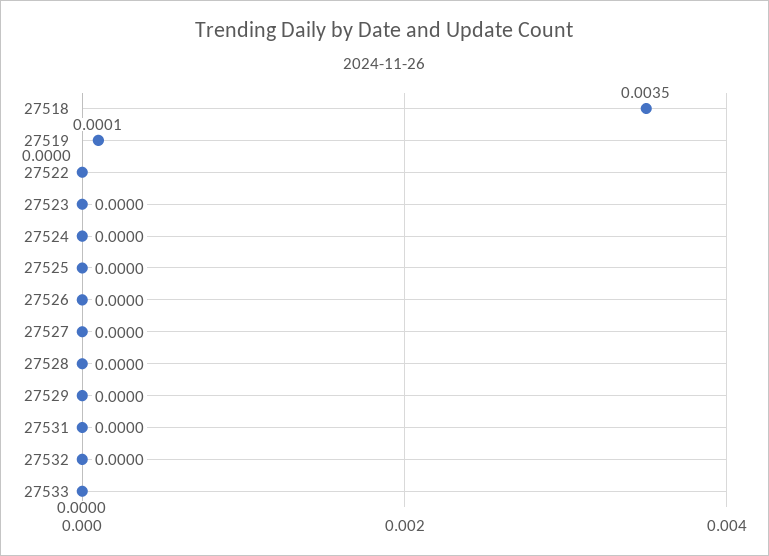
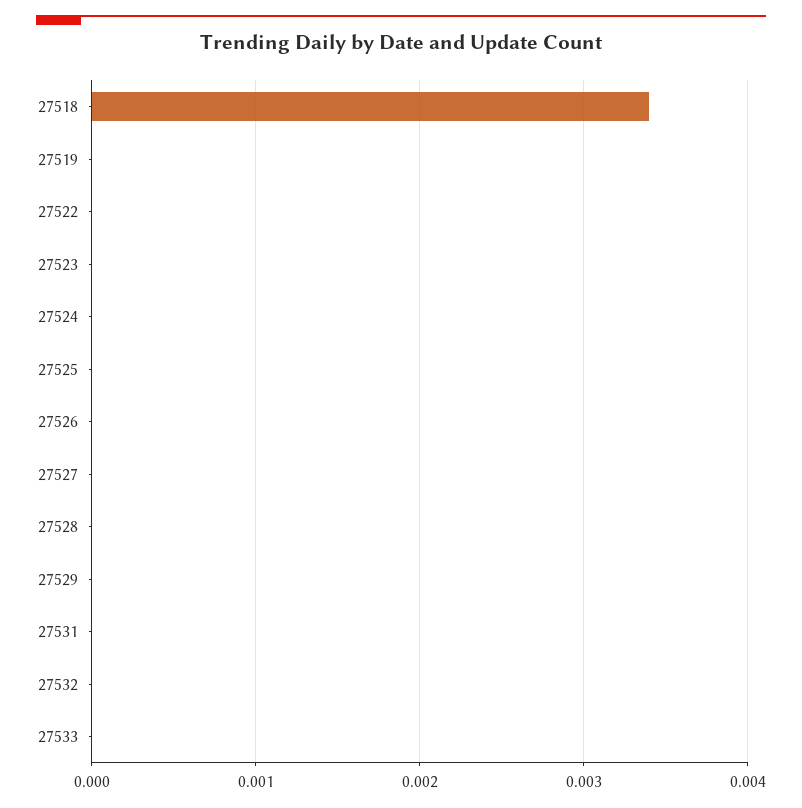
27518: 0.0035 -> 0.0034
27519: 0.0001 -> 0

